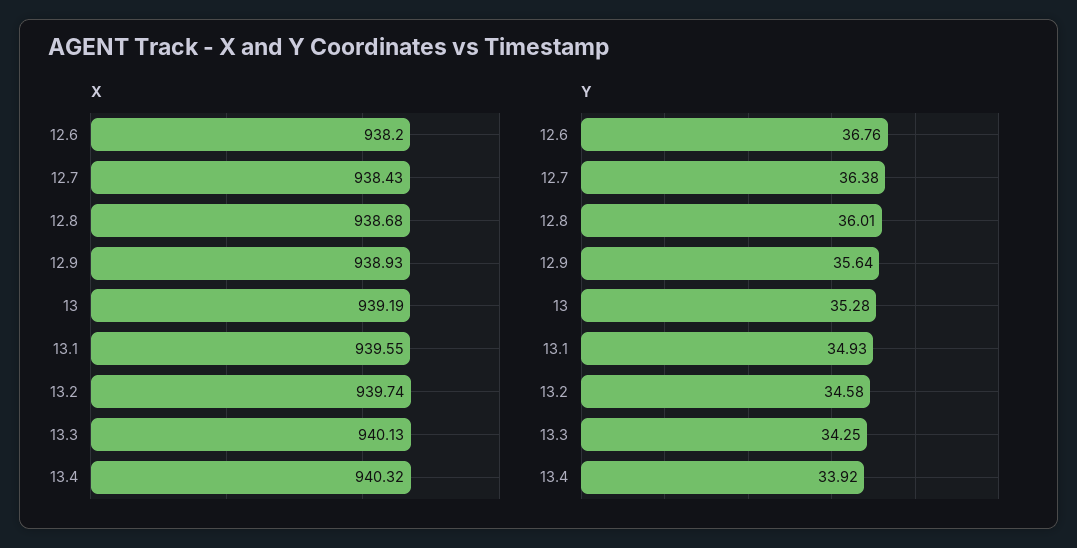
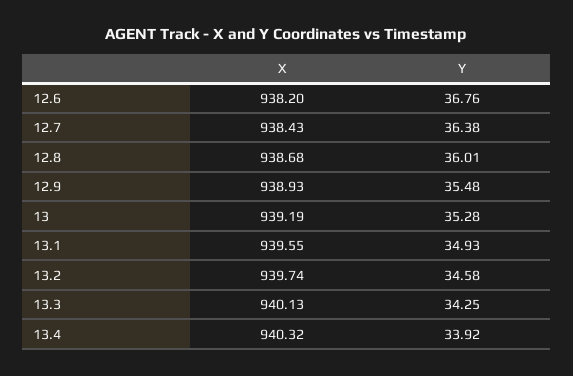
Y, 12.9: 35.64 -> 35.48

